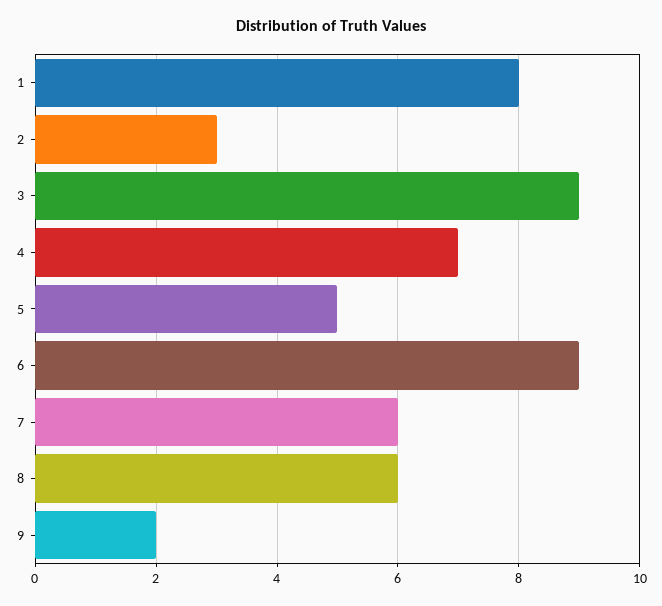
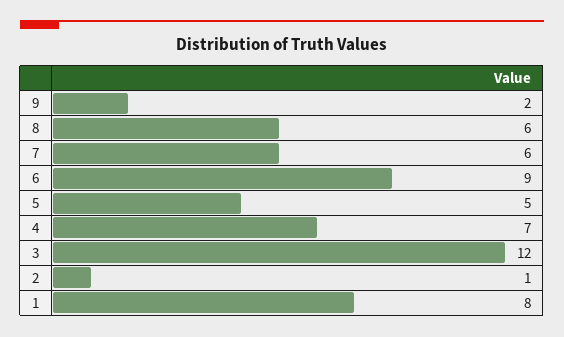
2: 3 -> 1
3: 9 -> 12

